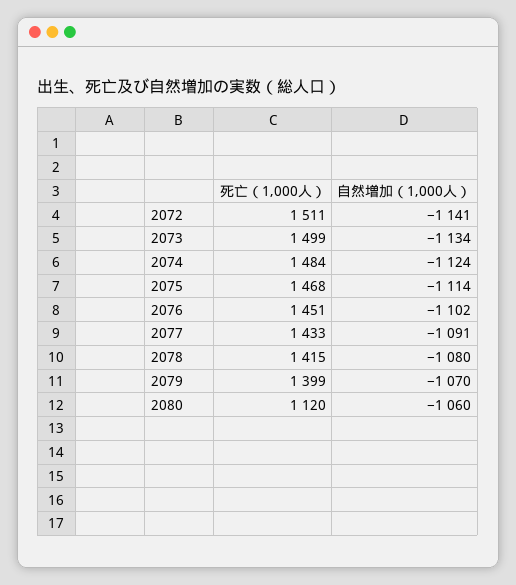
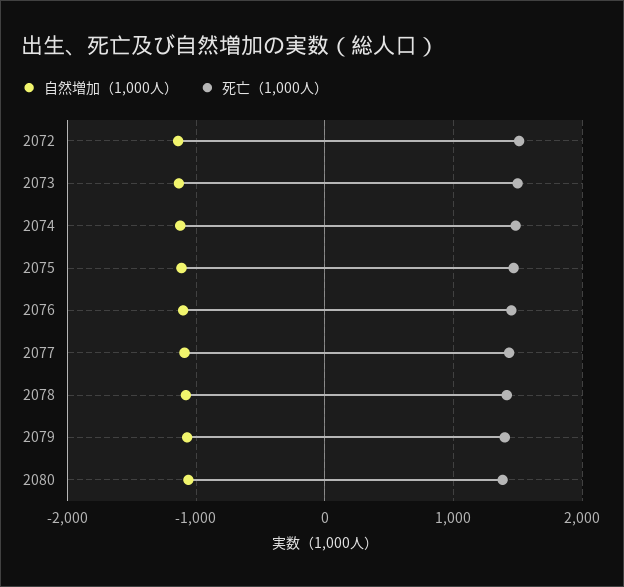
死亡（1,000人）, 2080: 1120 -> 1400

